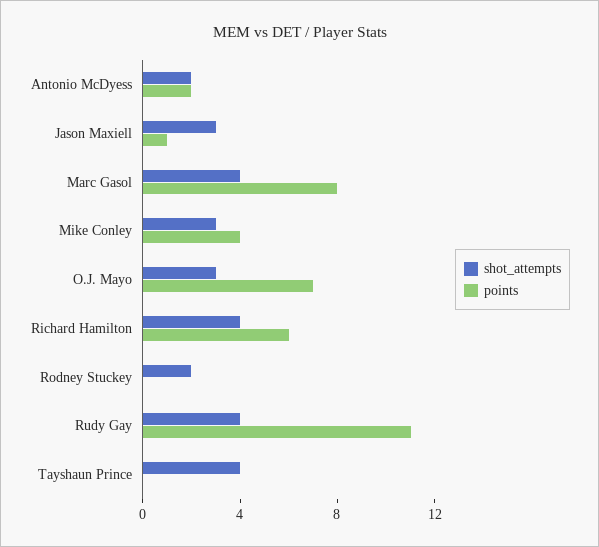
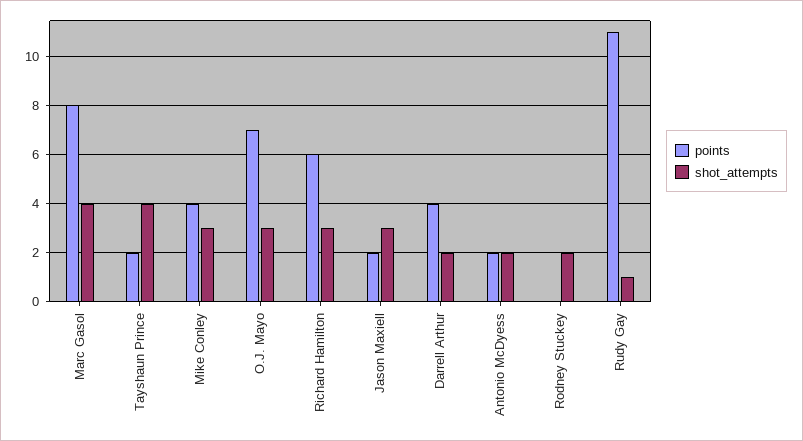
points, Jason Maxiell: 1 -> 2
shot_attempts, Richard Hamilton: 4 -> 3
shot_attempts, Rudy Gay: 4 -> 1
points, Tayshaun Prince: 0 -> 2
points, Darrell Arthur: none -> 4
shot_attempts, Darrell Arthur: none -> 2

